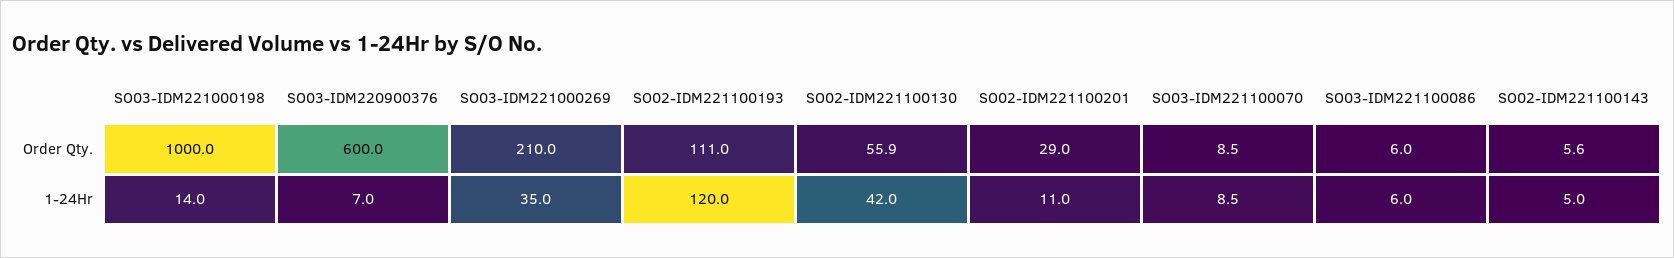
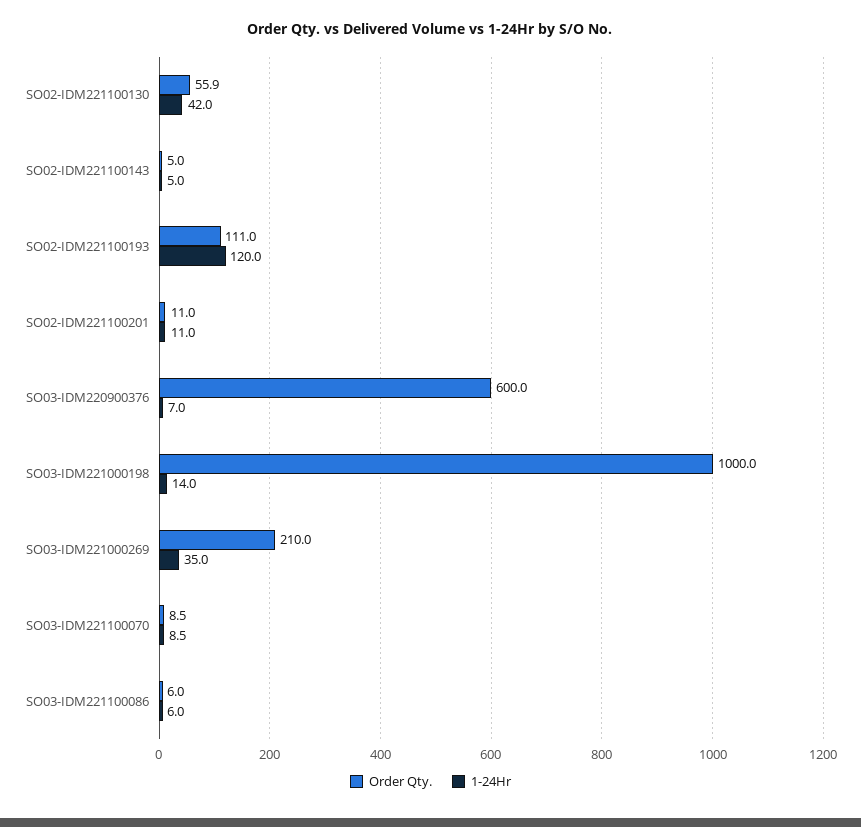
Order Qty., SO02-IDM221100201: 29 -> 11
Order Qty., SO02-IDM221100143: 5.6 -> 5

